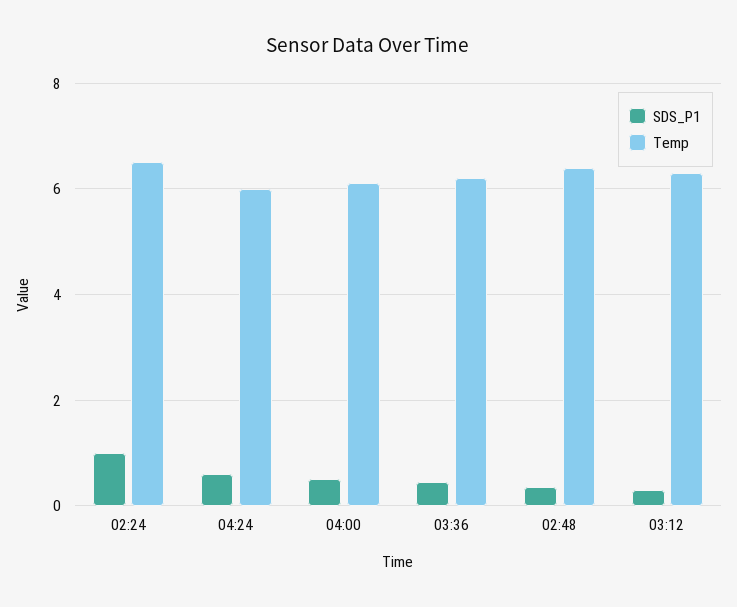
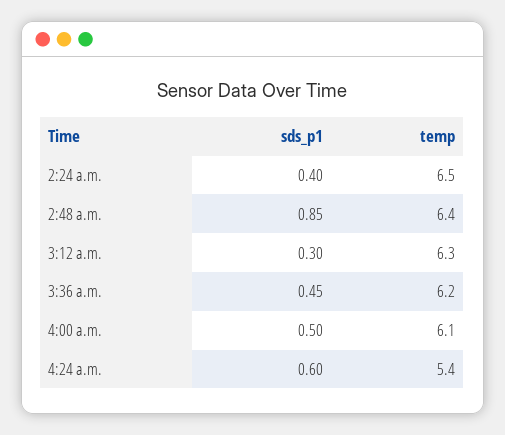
SDS_P1, 02:24: 1 -> 0.4
Temp, 04:24: 6 -> 5.4
SDS_P1, 02:48: 0.4 -> 0.85

